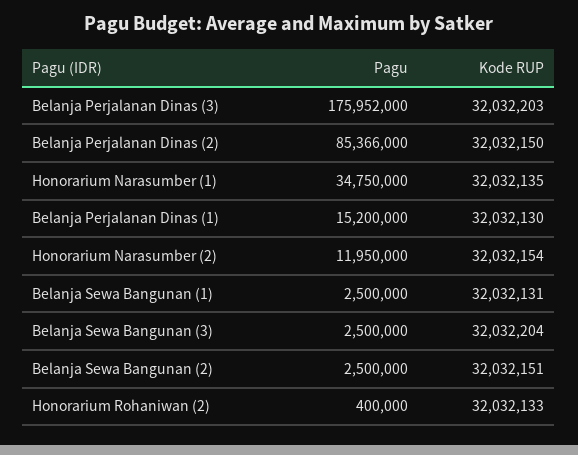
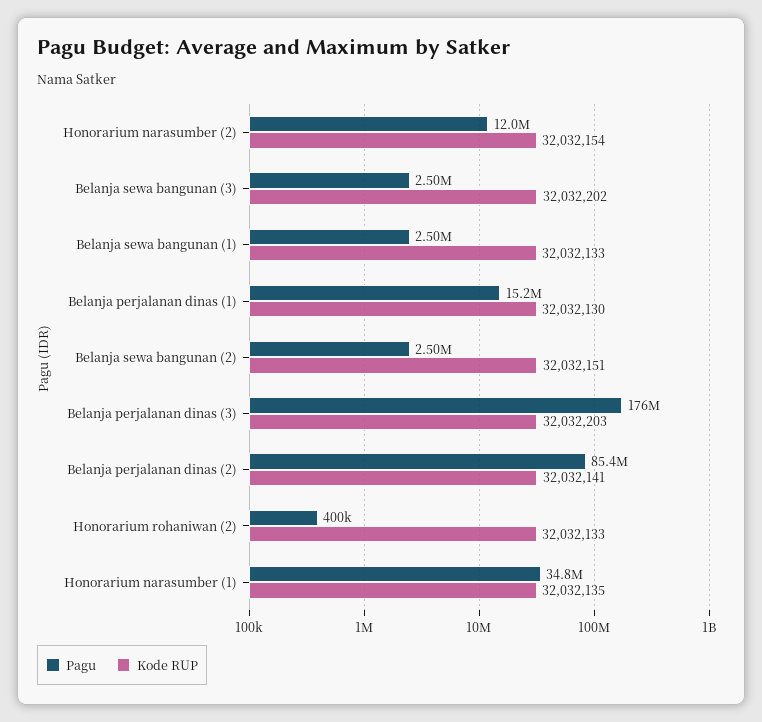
Kode RUP, Belanja Perjalanan Dinas (2): 32032150 -> 32032141
Kode RUP, Belanja Sewa Bangunan (1): 32032131 -> 32032133
Kode RUP, Belanja Sewa Bangunan (3): 32032204 -> 32032202

